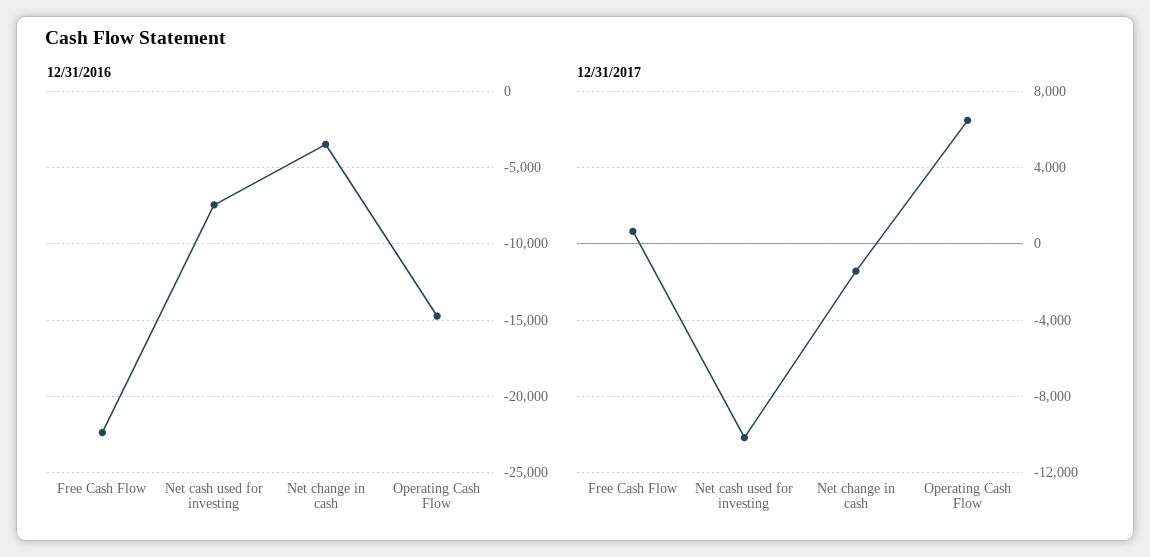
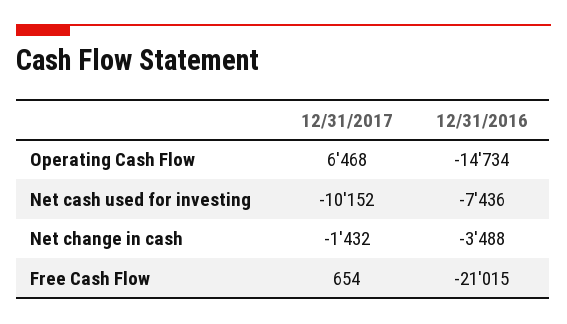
12/31/2016, Free Cash Flow: -22500 -> -21015

